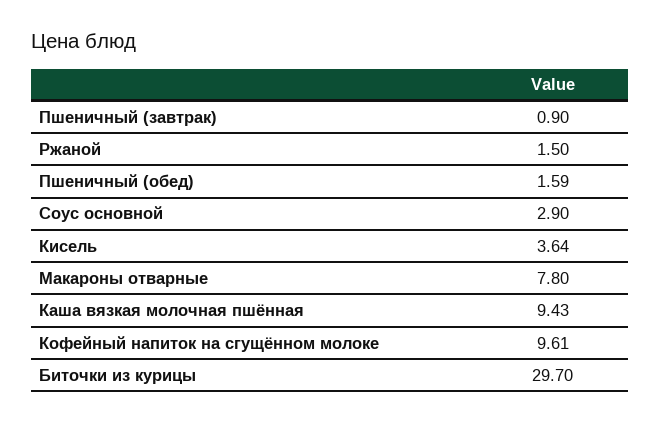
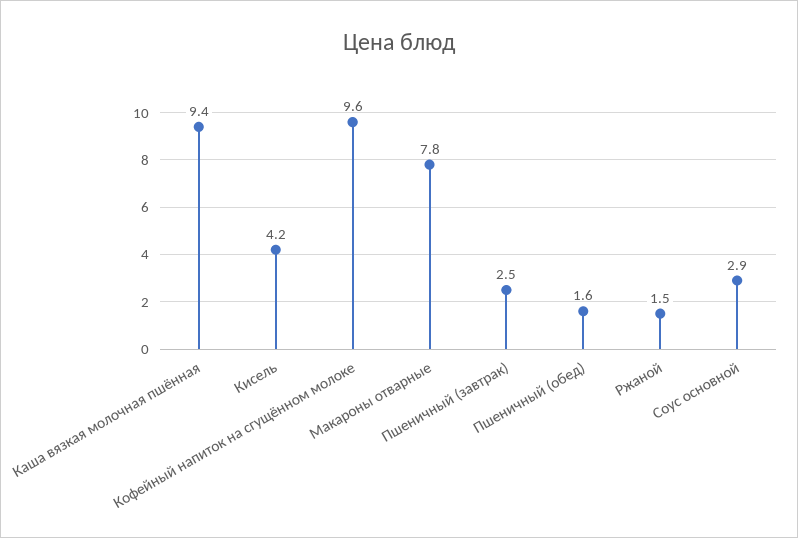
Пшеничный (завтрак): 0.9 -> 2.5
Кисель: 3.64 -> 4.2
Биточки из курицы: 29.7 -> none

